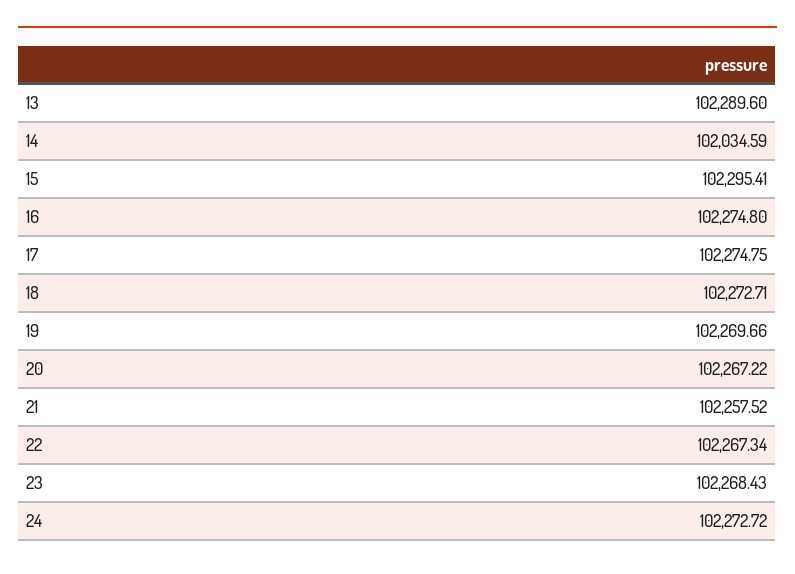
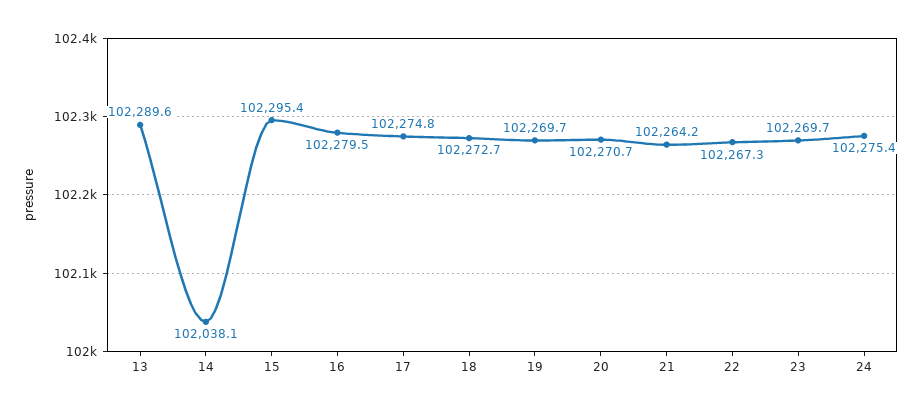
14: 102034.59 -> 102038.1
16: 102274.8 -> 102279.5
20: 102267.22 -> 102270.7
21: 102257.52 -> 102264.2
23: 102268.43 -> 102269.7
24: 102272.72 -> 102275.4

